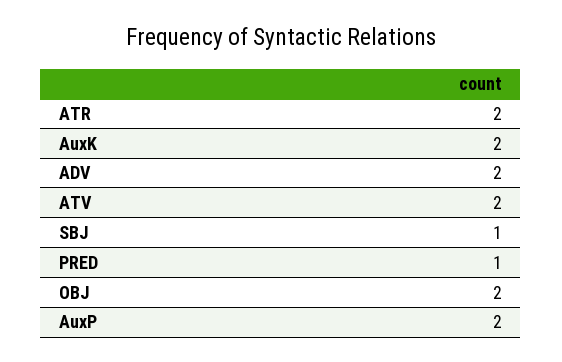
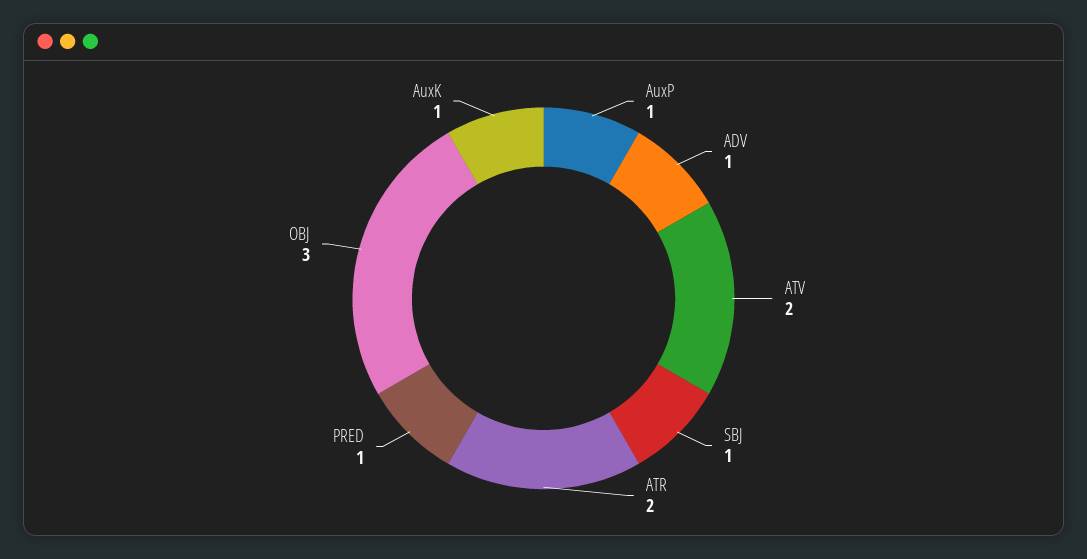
AuxK: 2 -> 1
ADV: 2 -> 1
OBJ: 2 -> 3
AuxP: 2 -> 1

